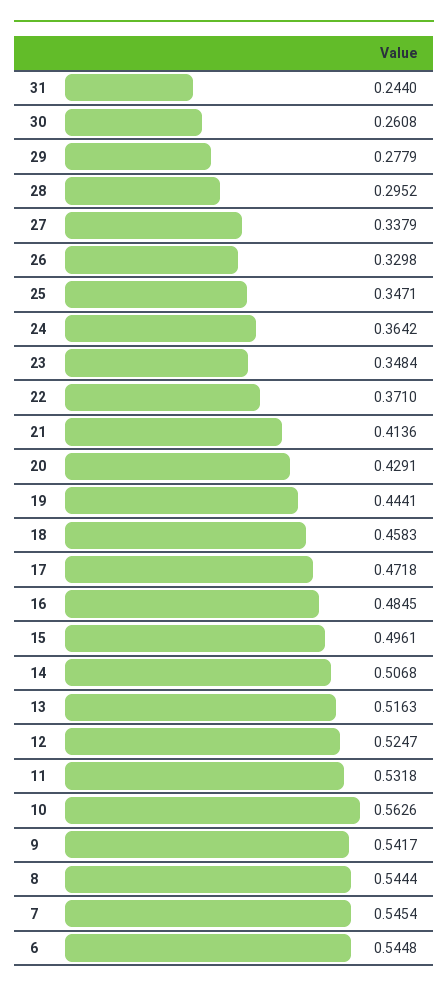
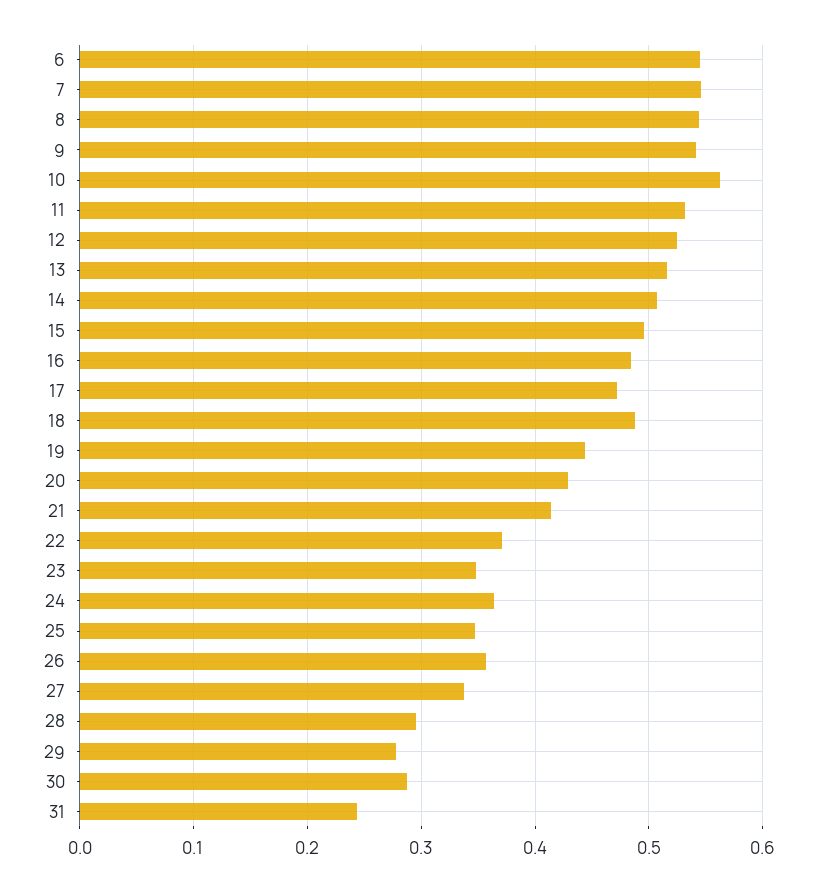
30: 0.2608 -> 0.29
26: 0.3298 -> 0.36
18: 0.4583 -> 0.49

